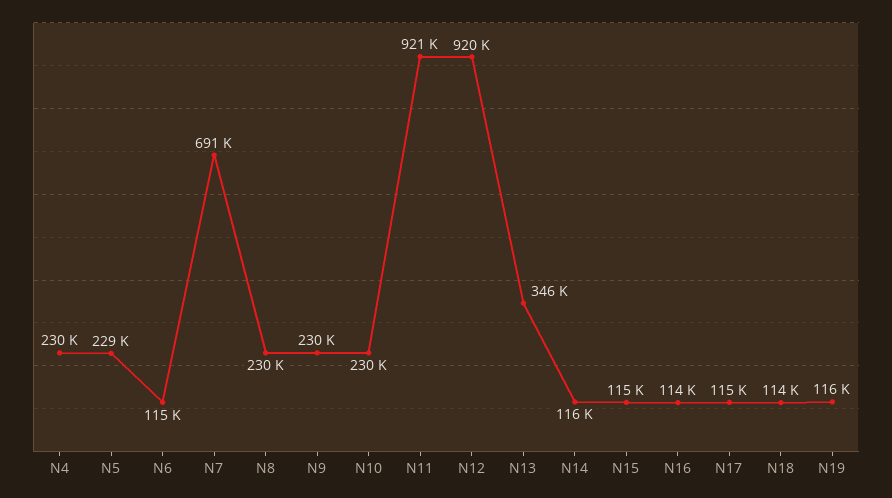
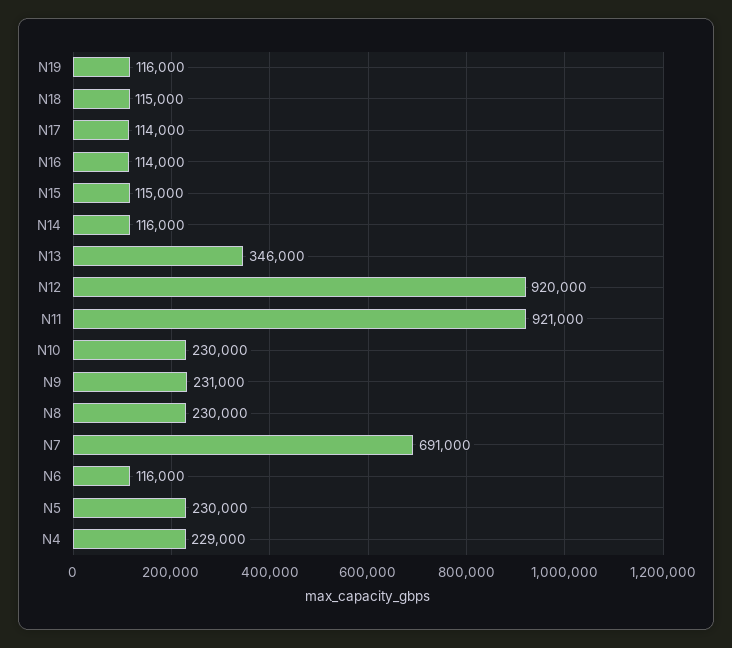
N4: 230000 -> 229000
N5: 229000 -> 230000
N6: 115000 -> 116000
N9: 230000 -> 231000
N17: 115000 -> 114000
N18: 114000 -> 115000

